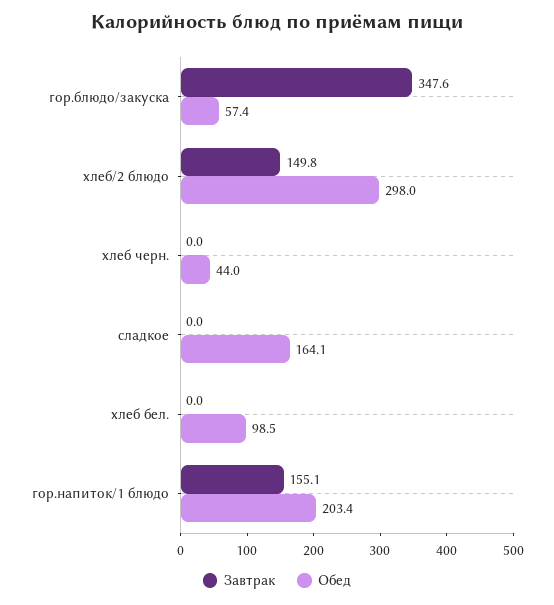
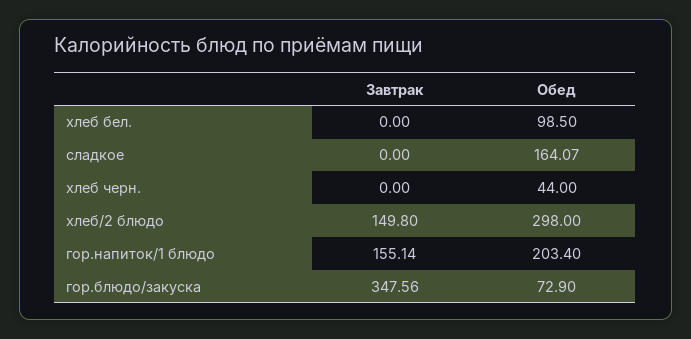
Обед, гор.блюдо/закуска: 57.4 -> 72.9

